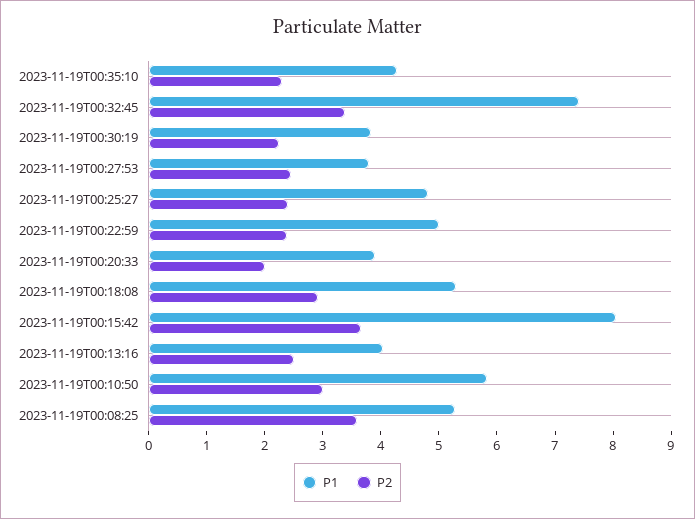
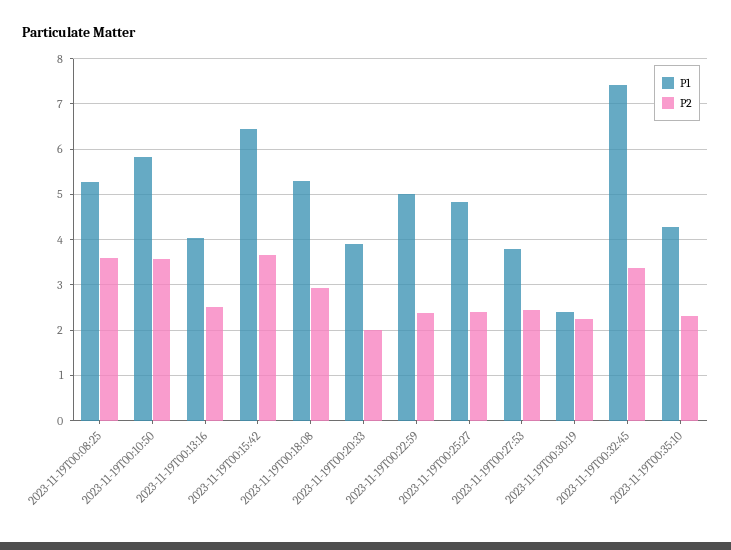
P1, 2023-11-19T00:30:19: 3.8 -> 2.4
P1, 2023-11-19T00:15:42: 8 -> 6.4
P2, 2023-11-19T00:10:50: 3 -> 3.6

